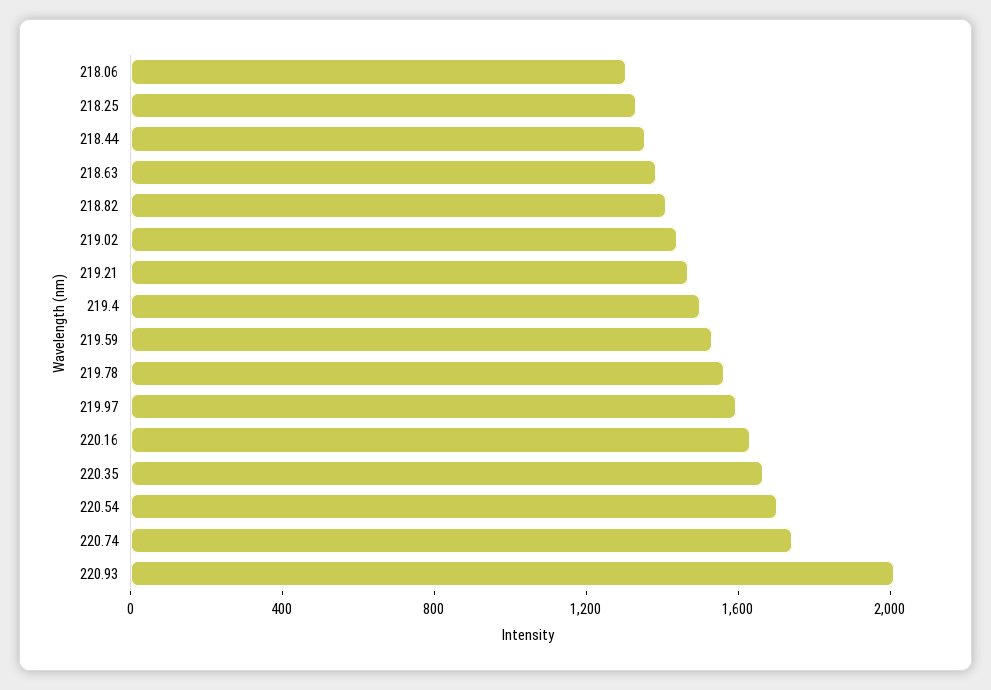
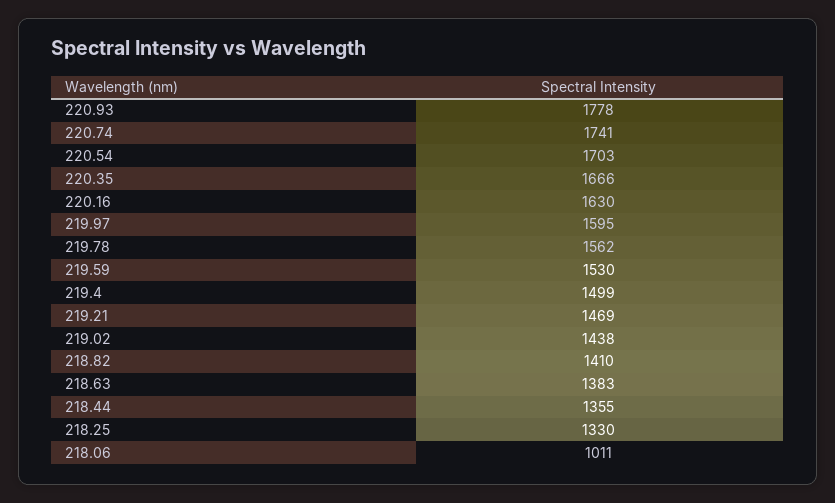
218.06: 1300 -> 1011
220.93: 2000 -> 1778

